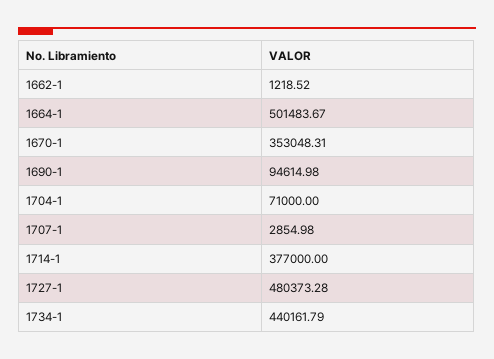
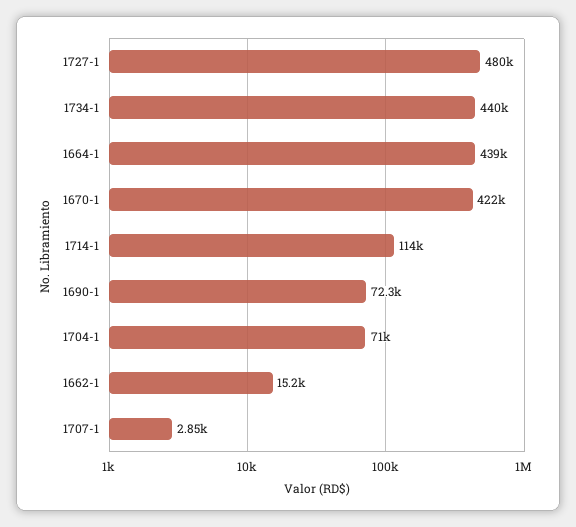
1662-1: 1218.52 -> 15200
1664-1: 501483.67 -> 439000
1670-1: 353048.31 -> 422000
1690-1: 94614.98 -> 72300
1714-1: 377000 -> 114000

